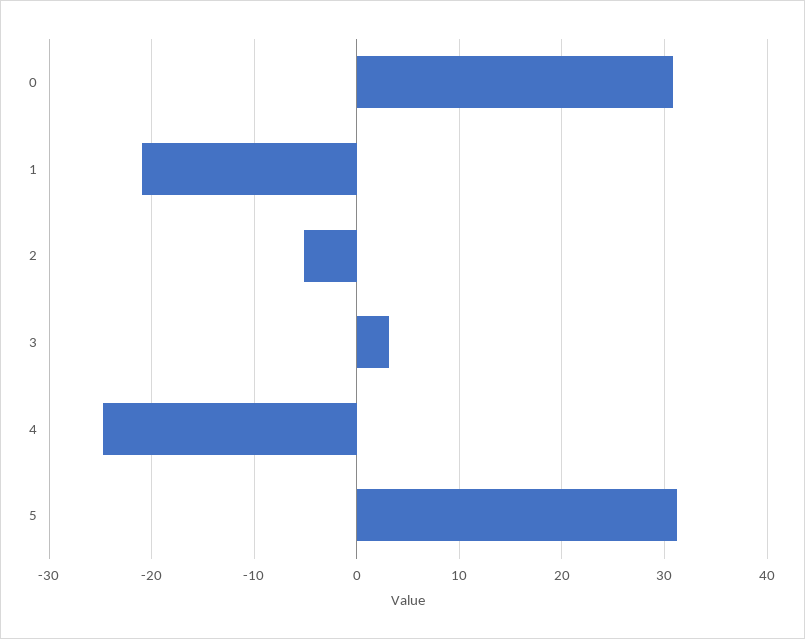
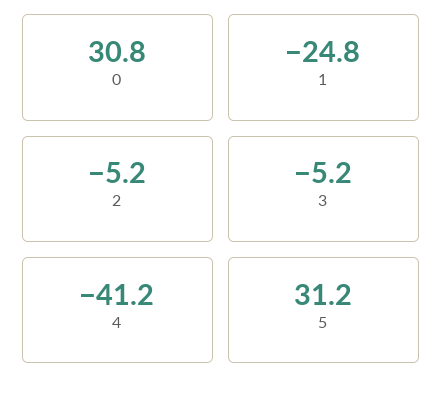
1: -21 -> -24.8
3: 3 -> -5.2
4: -25 -> -41.2

